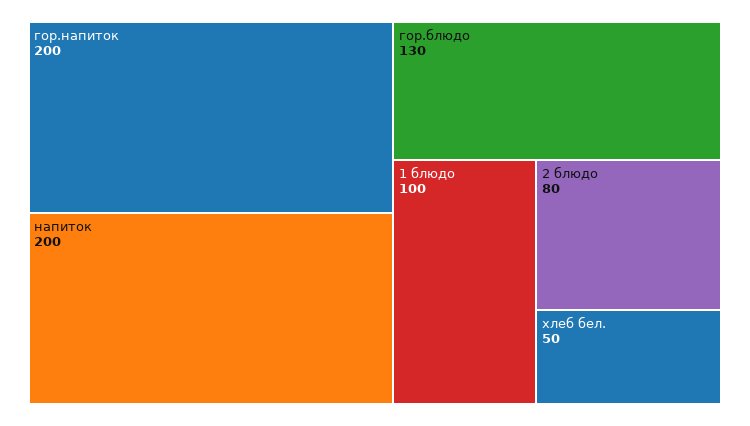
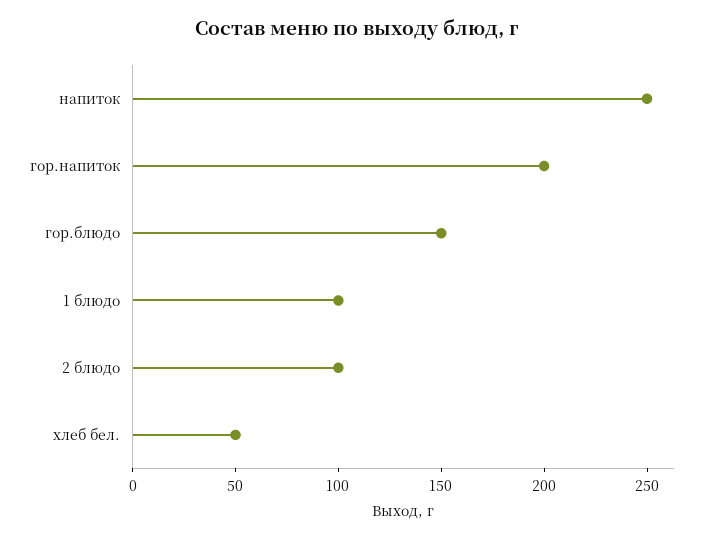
напиток: 200 -> 250
гор.блюдо: 130 -> 150
2 блюдо: 80 -> 100

